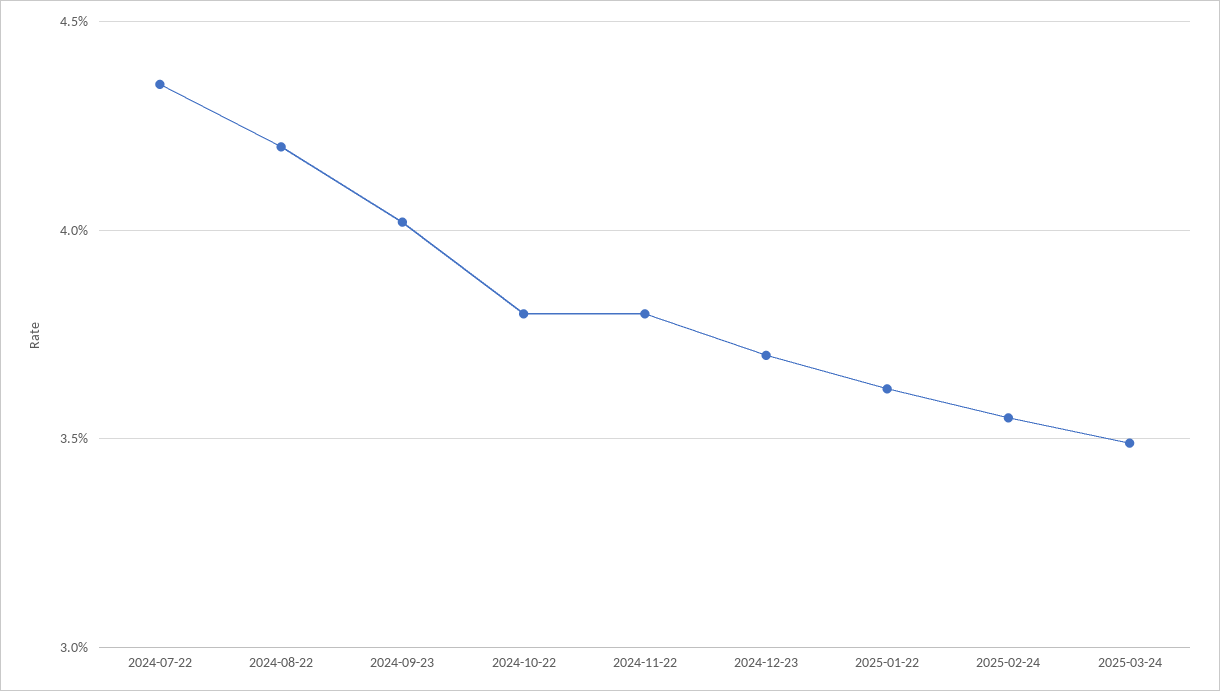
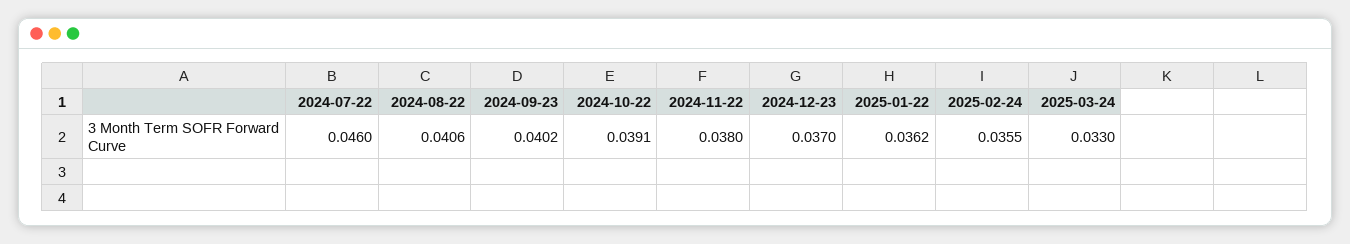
2024-07-22: 0.0435 -> 0.046
2024-08-22: 0.042 -> 0.0406
2024-10-22: 0.038 -> 0.0391
2025-03-24: 0.035 -> 0.033

